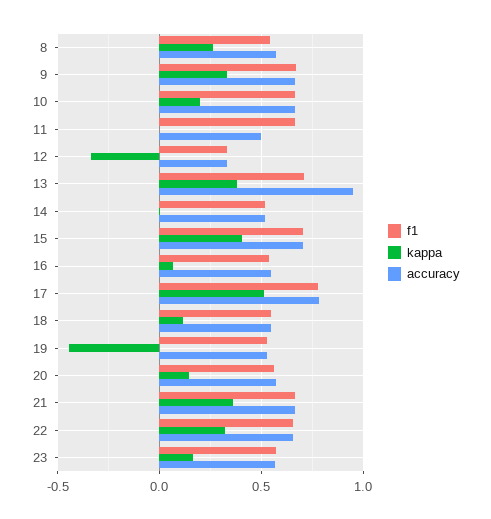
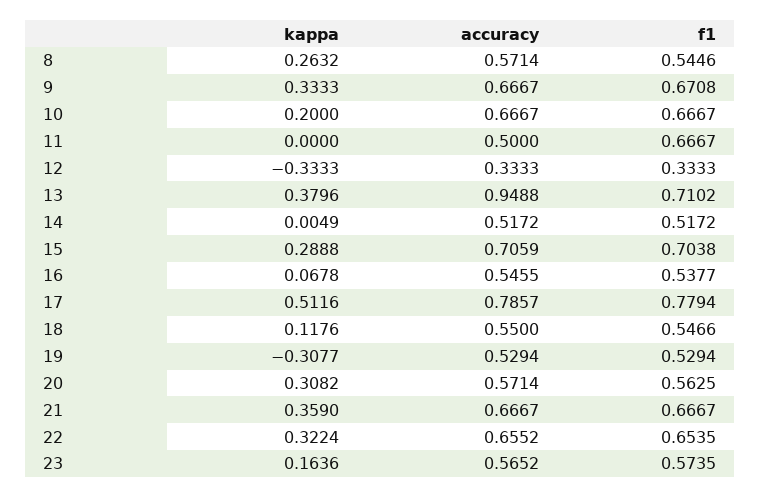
kappa, 15: 0.4 -> 0.2888
kappa, 19: -0.45 -> -0.3077
kappa, 20: 0.15 -> 0.3082

